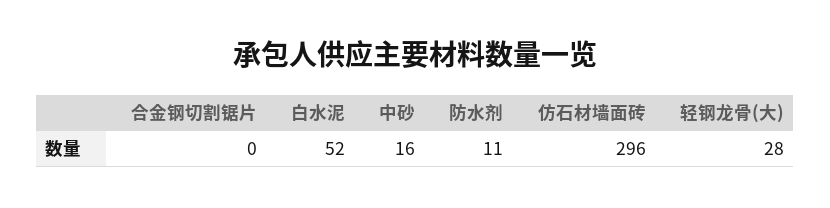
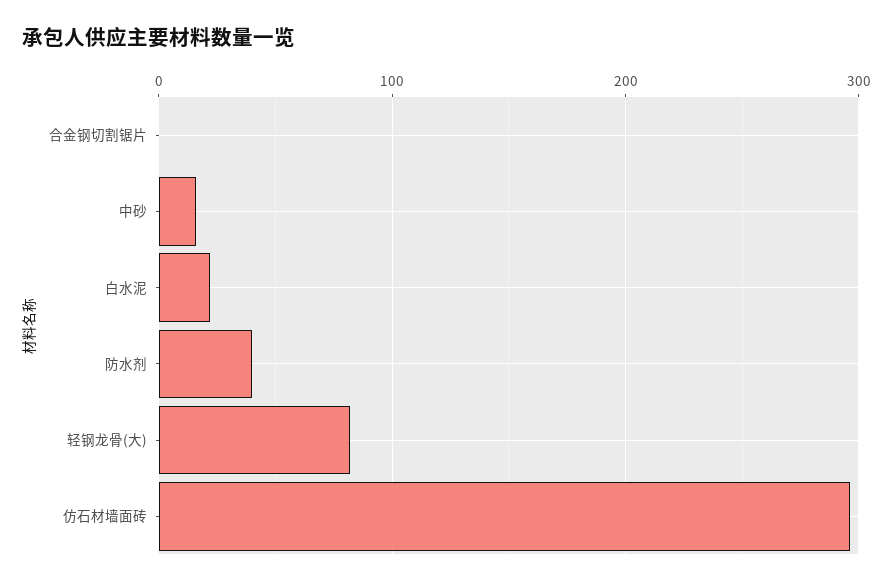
白水泥: 52 -> 20
防水剂: 11 -> 40
轻钢龙骨(大): 28 -> 80

